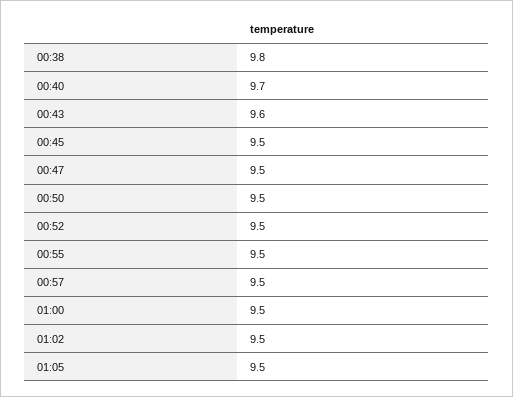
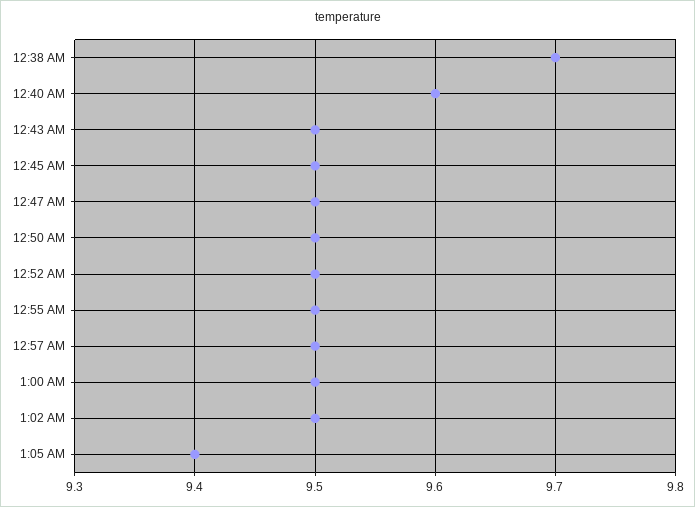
00:38: 9.8 -> 9.7
00:40: 9.7 -> 9.6
00:43: 9.6 -> 9.5
01:05: 9.5 -> 9.4

